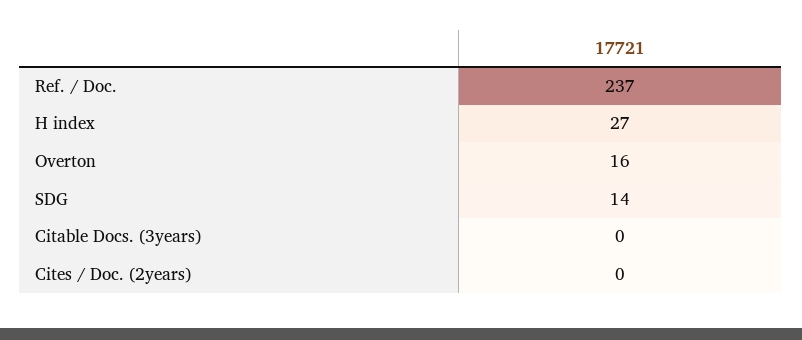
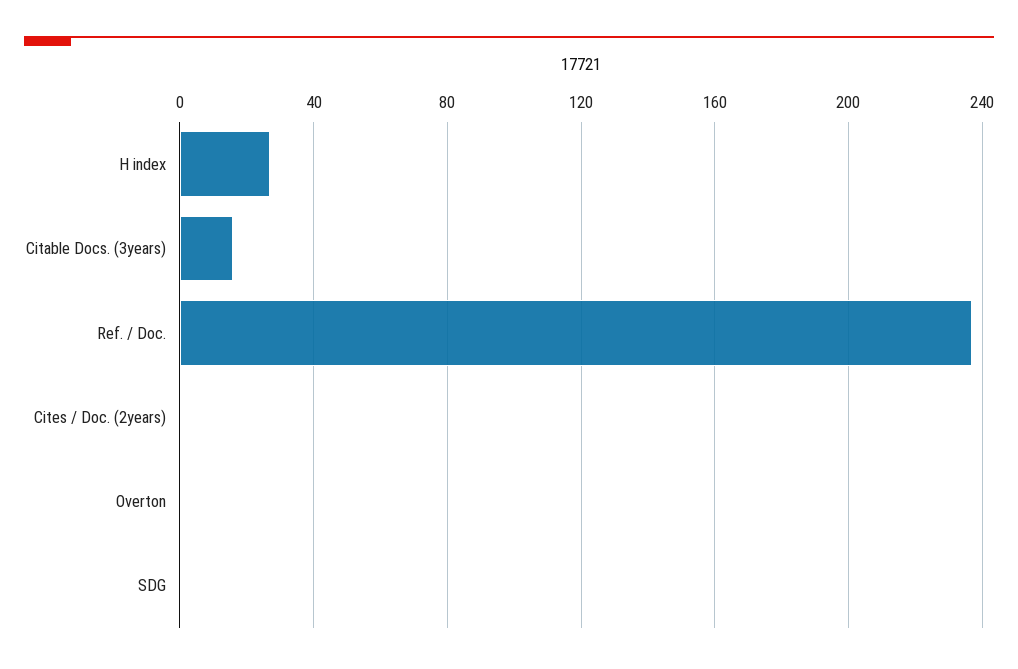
Overton: 16 -> 0
SDG: 14 -> 0
Citable Docs. (3years): 0 -> 15

